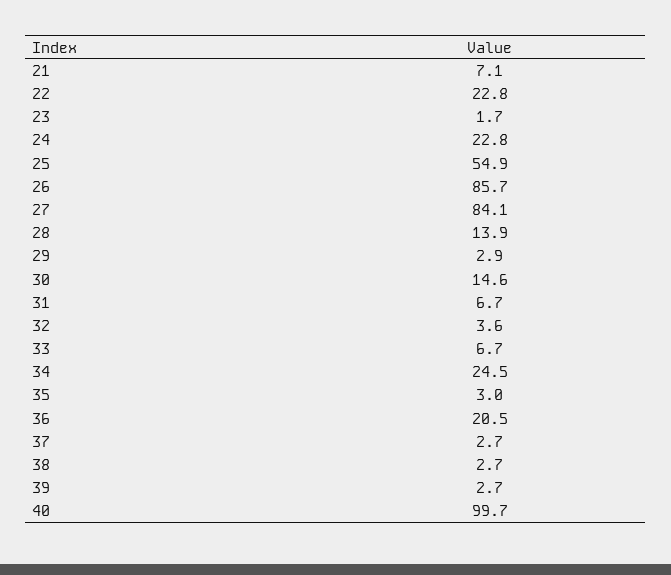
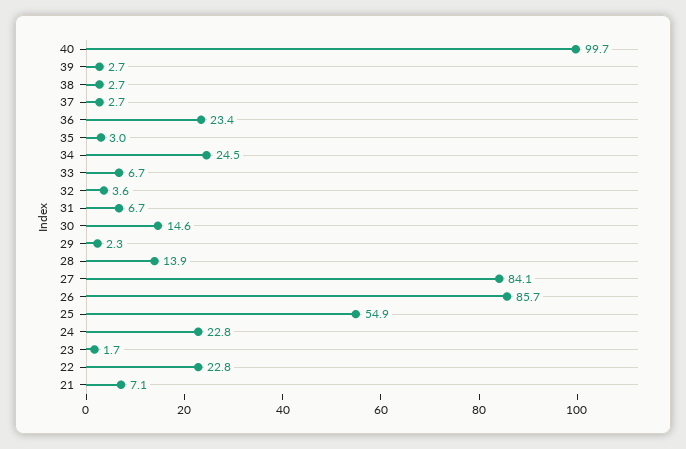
29: 2.9 -> 2.3
36: 20.5 -> 23.4

